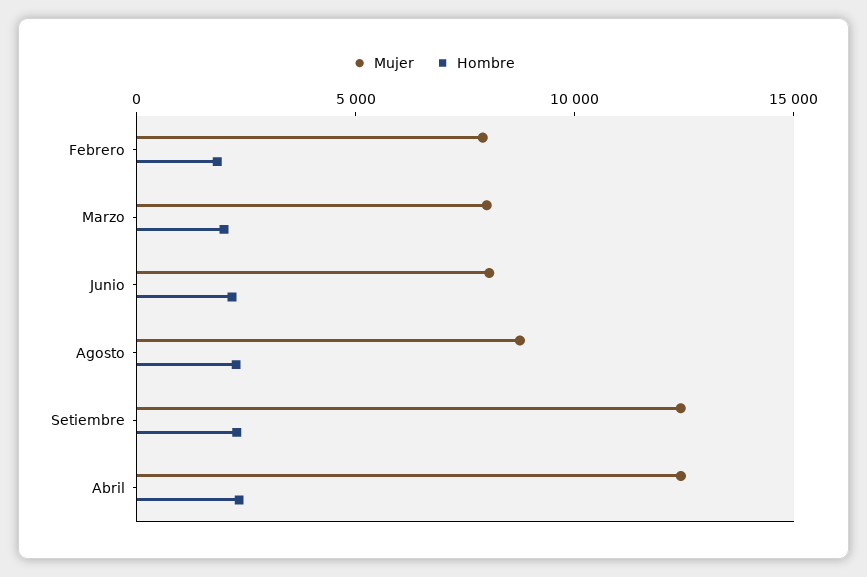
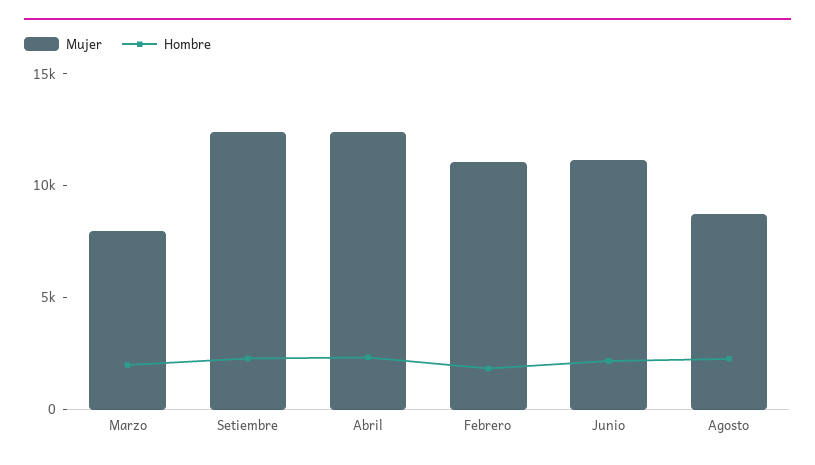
Mujer, Febrero: 8000 -> 11000
Mujer, Junio: 8000 -> 11000

